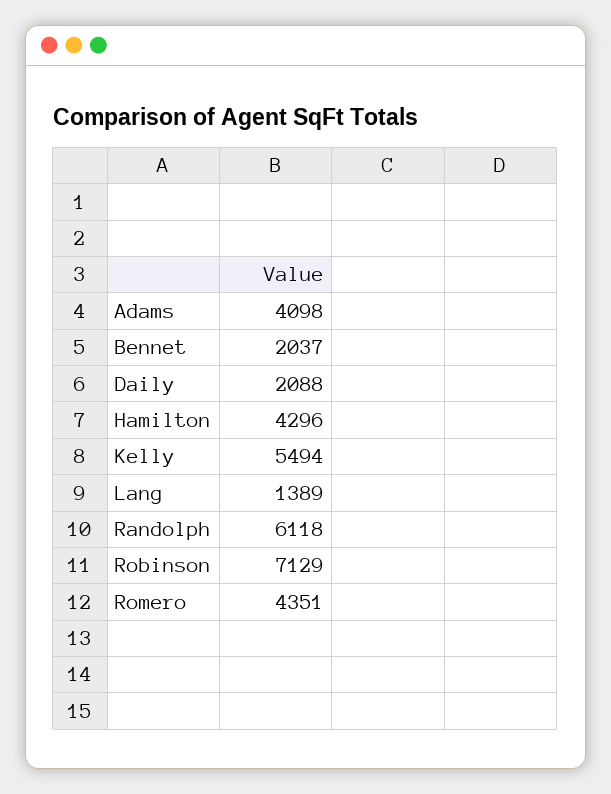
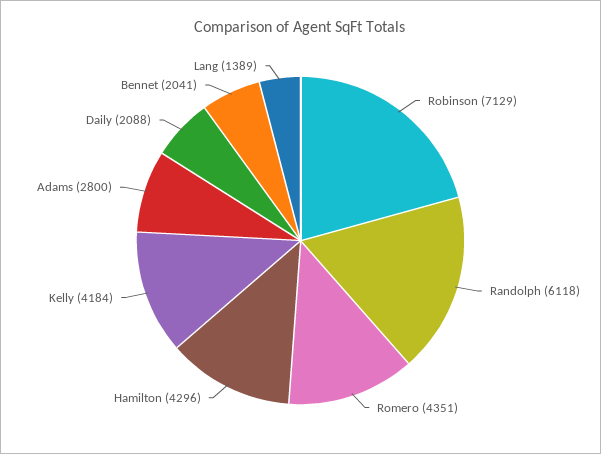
Adams: 4098 -> 2800
Bennet: 2037 -> 2041
Kelly: 5494 -> 4184

